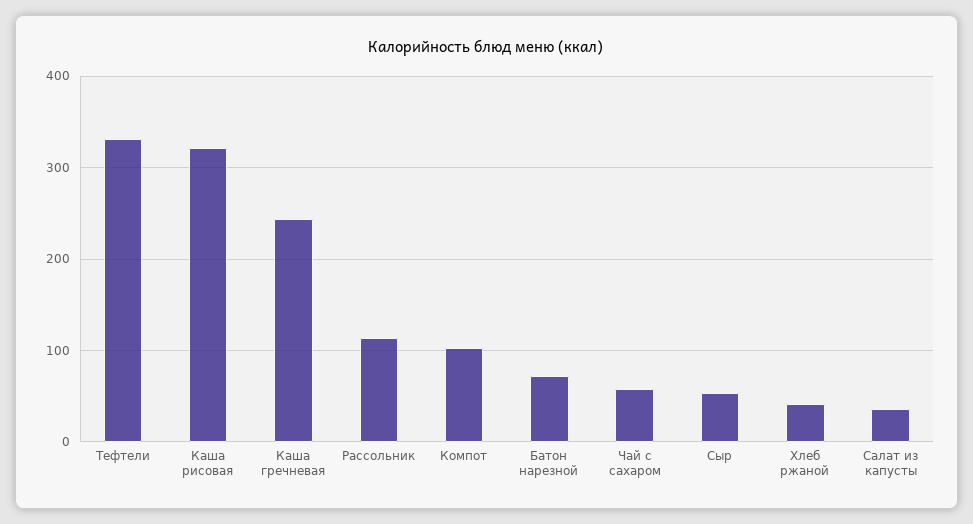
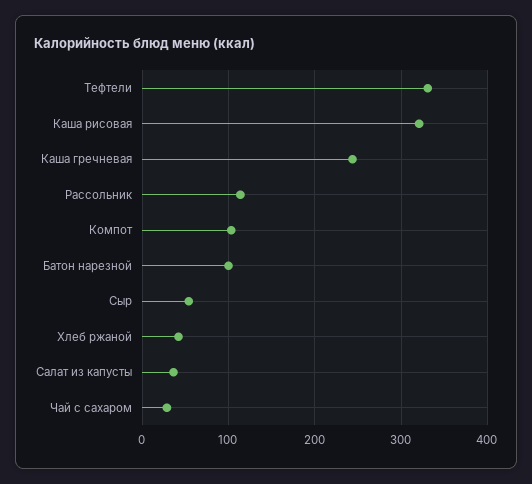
Батон нарезной: 70 -> 100
Чай с сахаром: 60 -> 30

